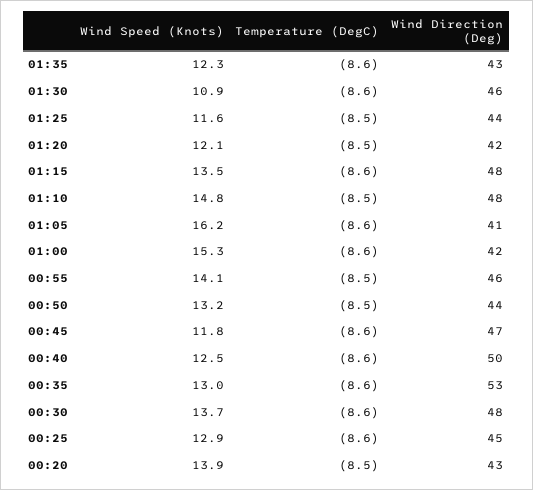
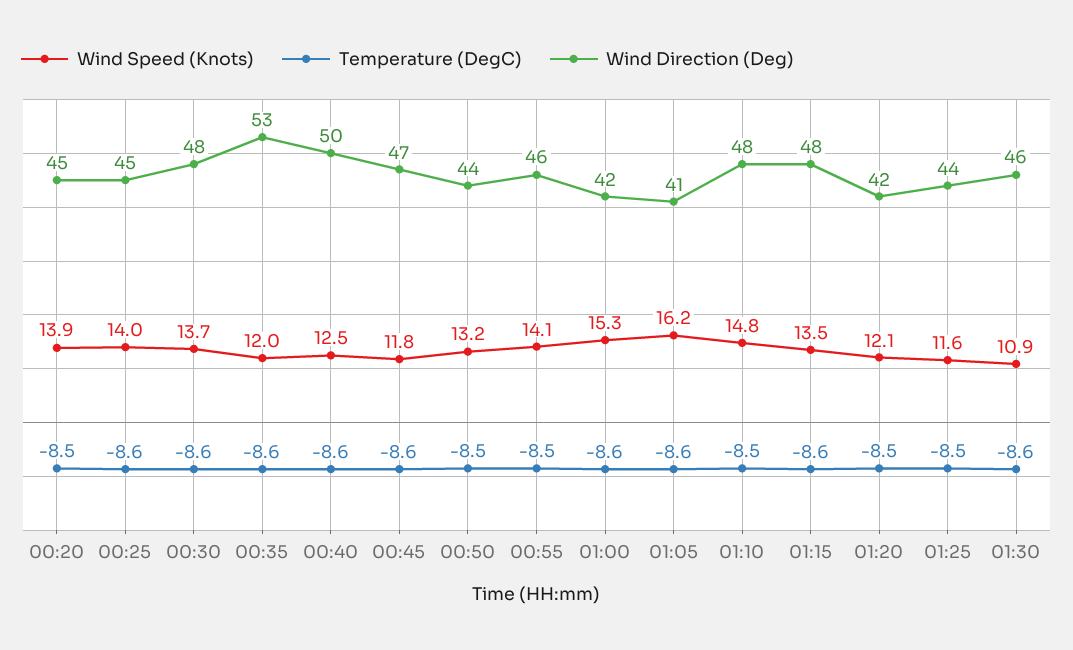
Wind Speed (Knots), 01:35: 12.3 -> none
Temperature (DegC), 01:35: -8.6 -> none
Wind Direction (Deg), 01:35: 43 -> none
Wind Speed (Knots), 00:35: 13 -> 12
Wind Speed (Knots), 00:25: 12.9 -> 14
Wind Direction (Deg), 00:20: 43 -> 45

